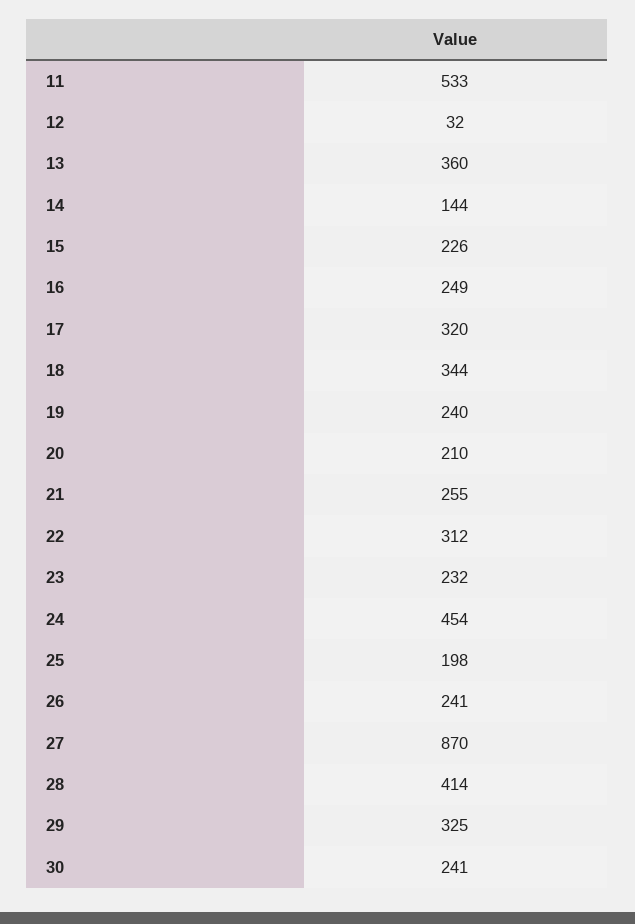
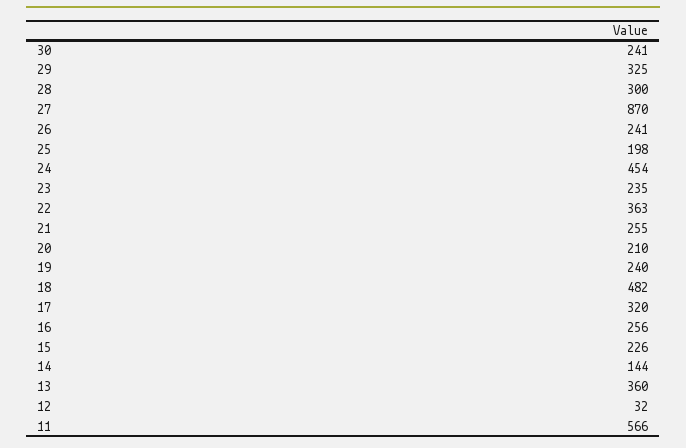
11: 533 -> 566
16: 249 -> 256
18: 344 -> 482
22: 312 -> 363
23: 232 -> 235
28: 414 -> 300

